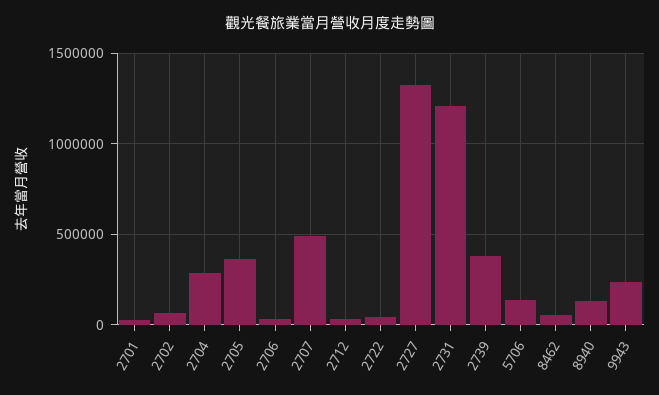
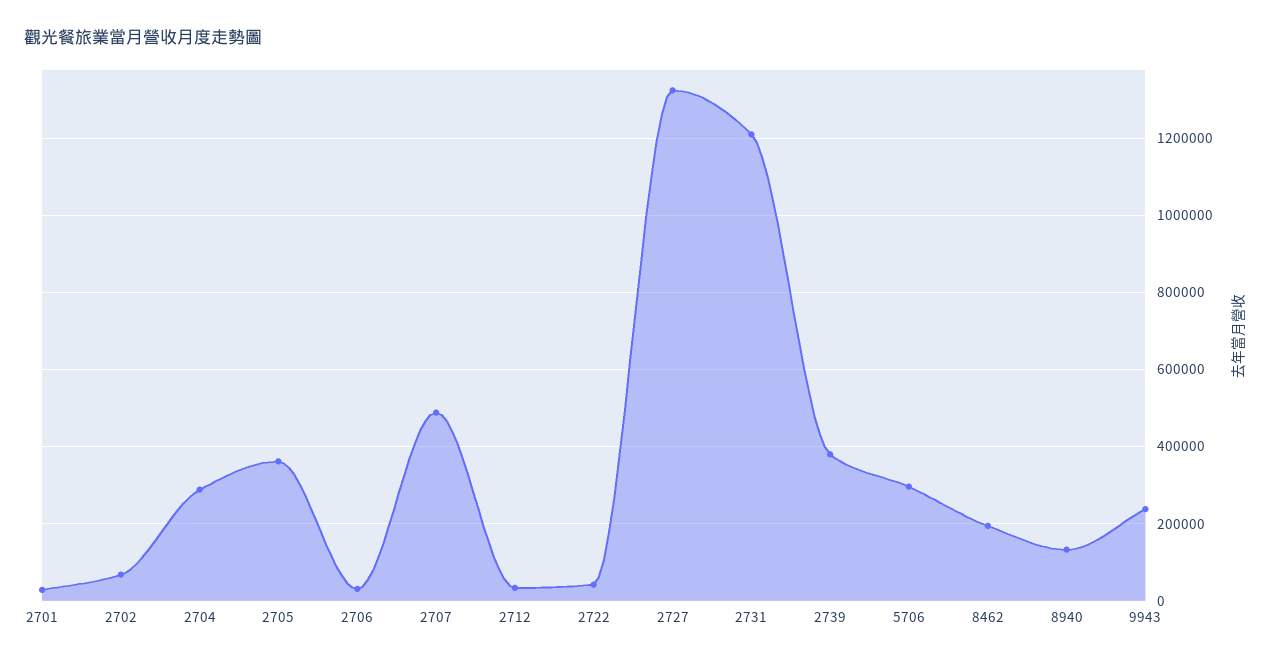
5706: 150000 -> 300000
8462: 50000 -> 200000

